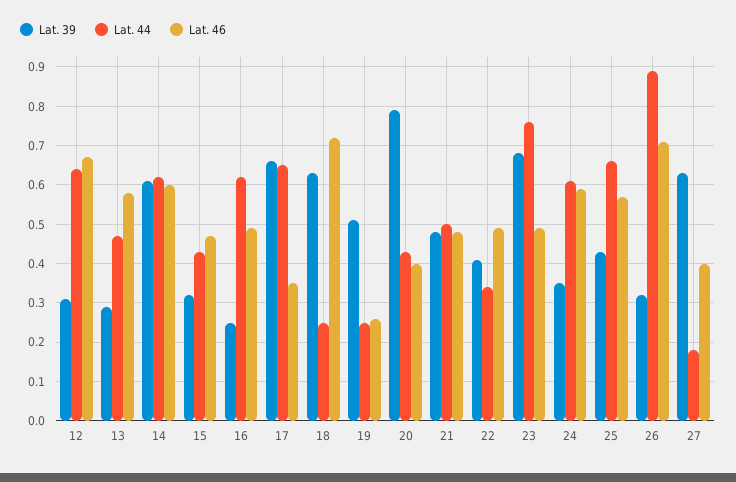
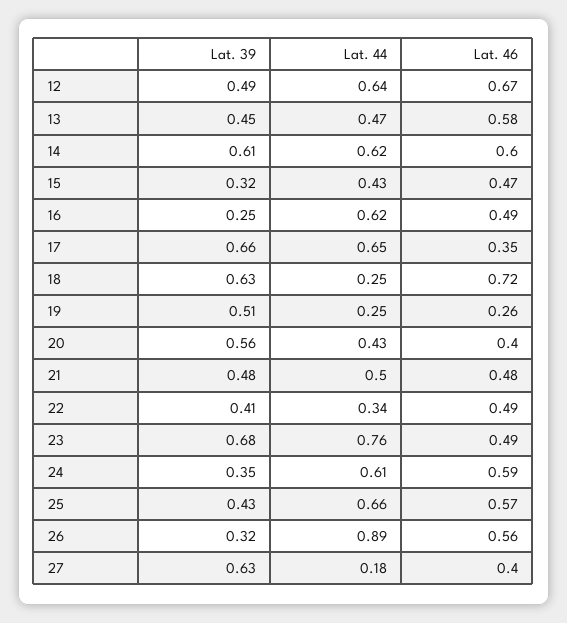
Lat. 39, 12: 0.3 -> 0.49
Lat. 39, 13: 0.3 -> 0.45
Lat. 39, 20: 0.8 -> 0.56
Lat. 46, 26: 0.7 -> 0.56

